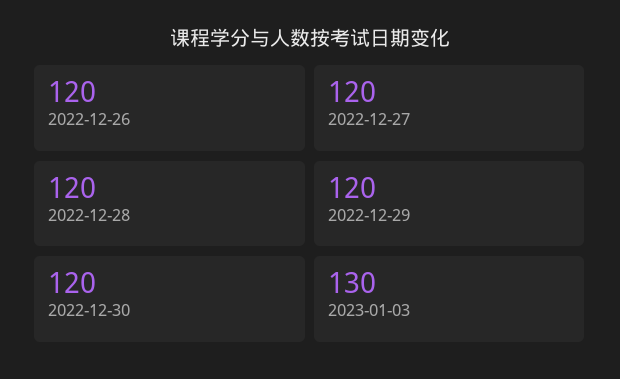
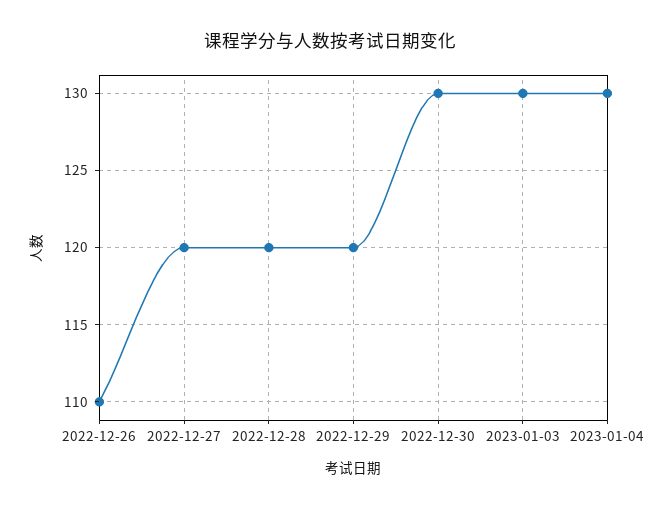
2022-12-26: 120 -> 110
2022-12-30: 120 -> 130
2023-01-04: none -> 130

